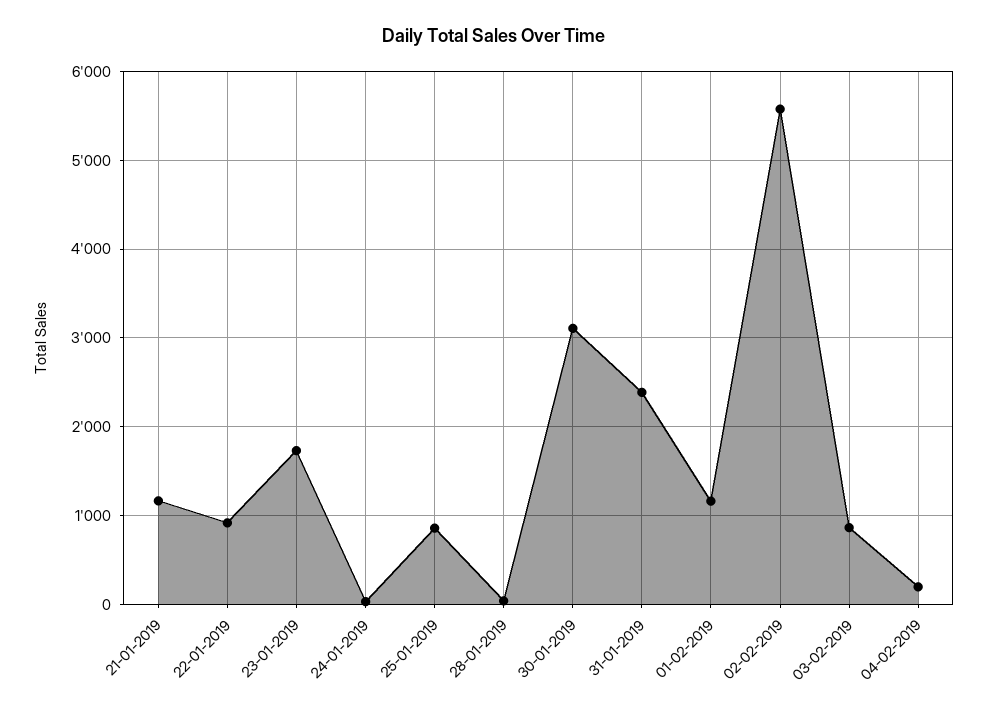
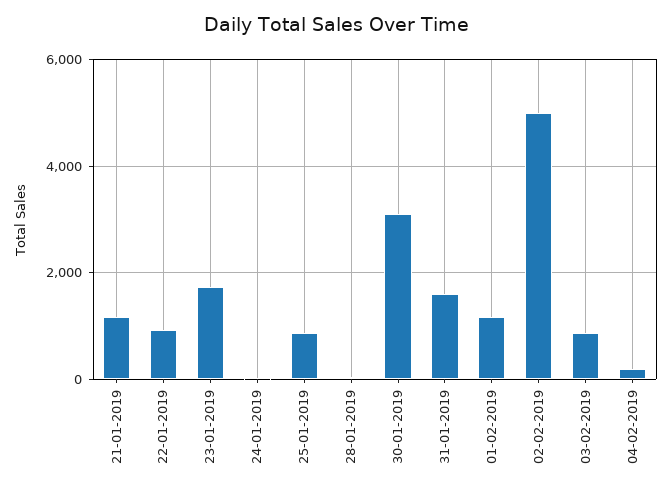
31-01-2019: 2400 -> 1600
02-02-2019: 5600 -> 5000

